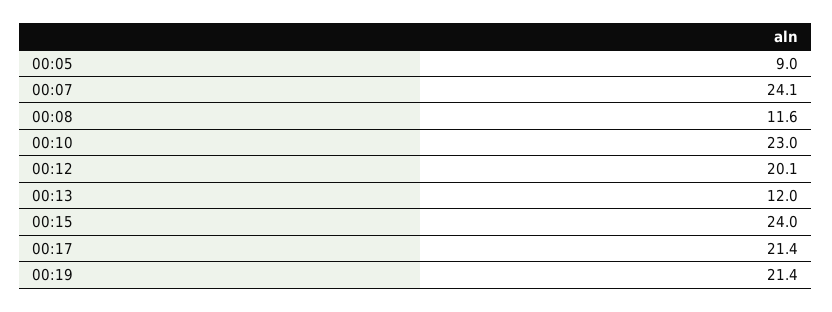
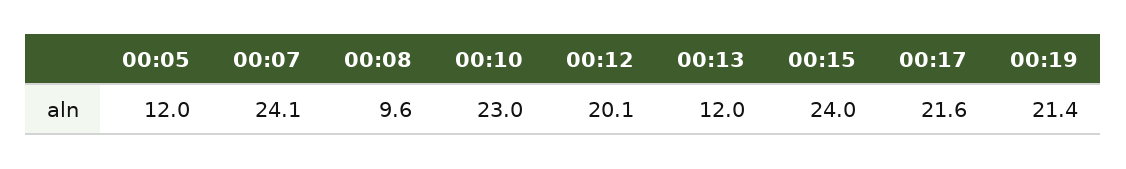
00:05: 9 -> 12
00:08: 11.6 -> 9.6
00:17: 21.4 -> 21.6

